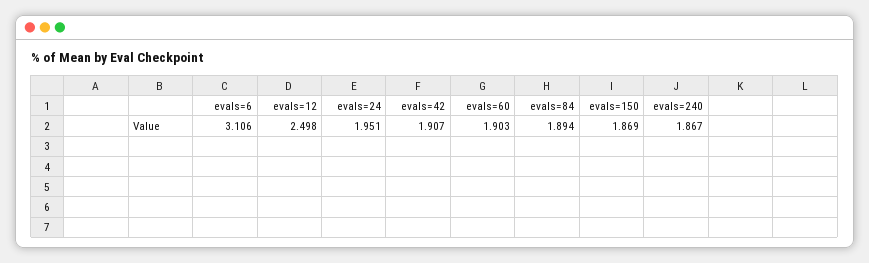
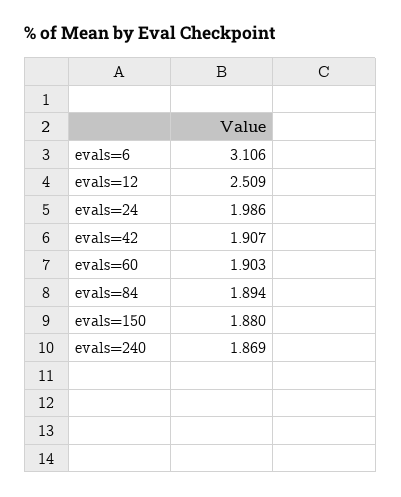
evals=12: 2.498 -> 2.509
evals=24: 1.951 -> 1.986
evals=150: 1.869 -> 1.88
evals=240: 1.867 -> 1.869

